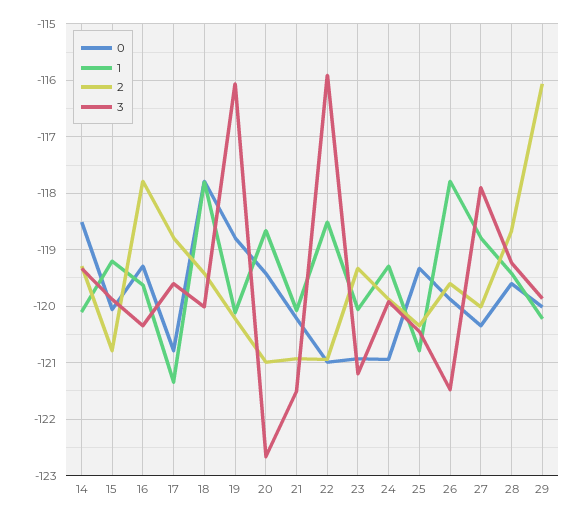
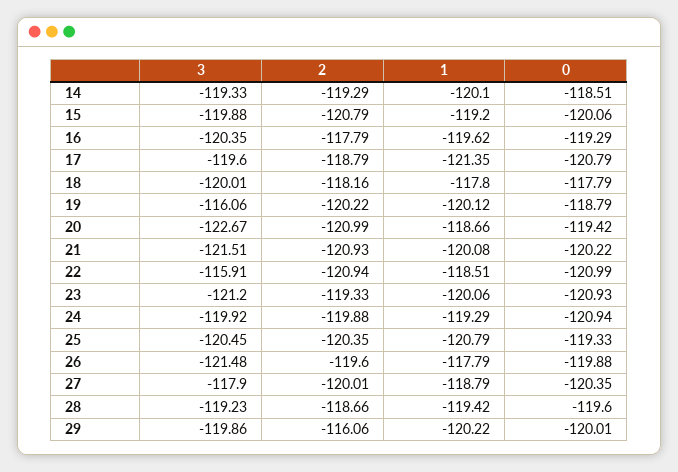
2, 18: -119.4 -> -118.16

